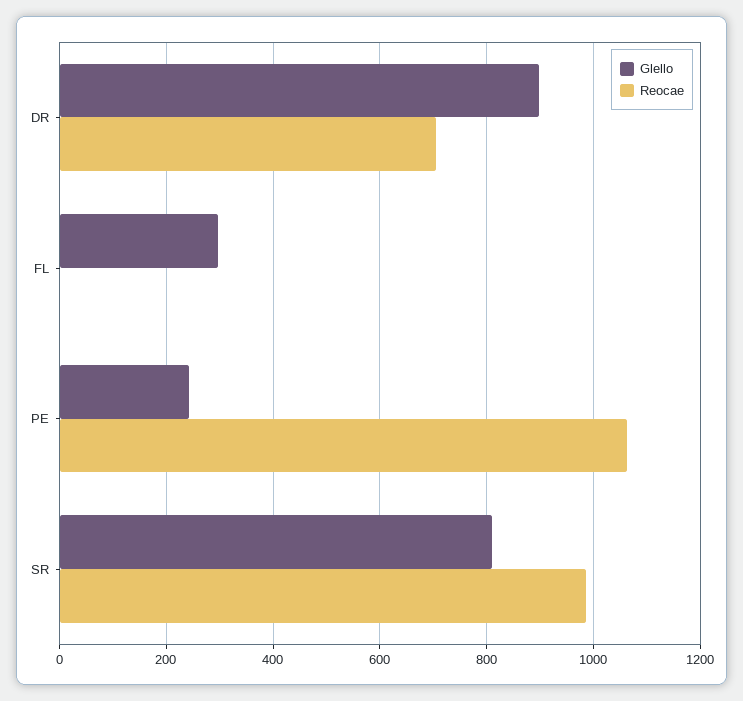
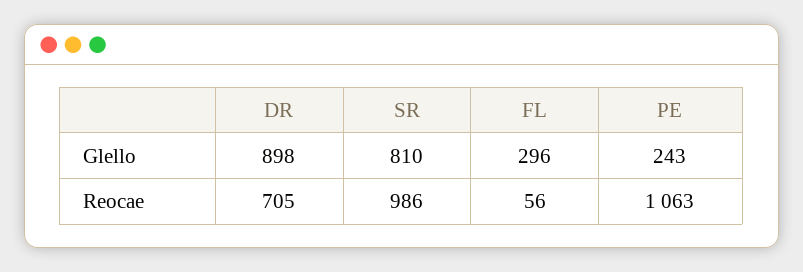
Reocae, FL: 0 -> 56

